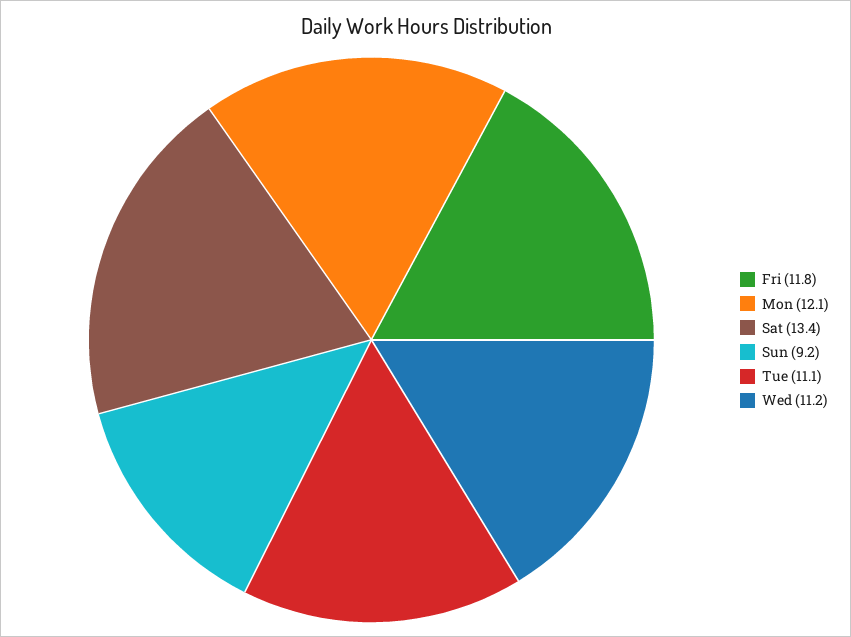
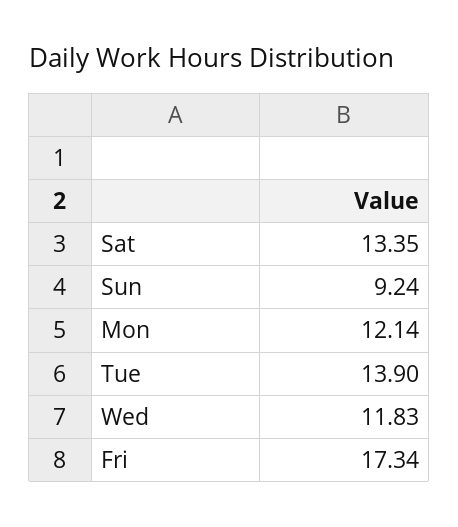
Fri: 11.8 -> 17.34
Tue: 11.1 -> 13.9
Wed: 11.2 -> 11.83

